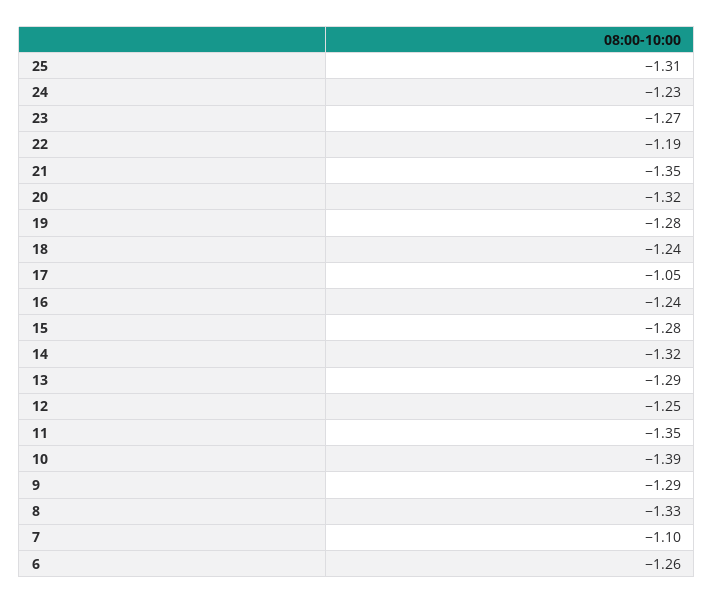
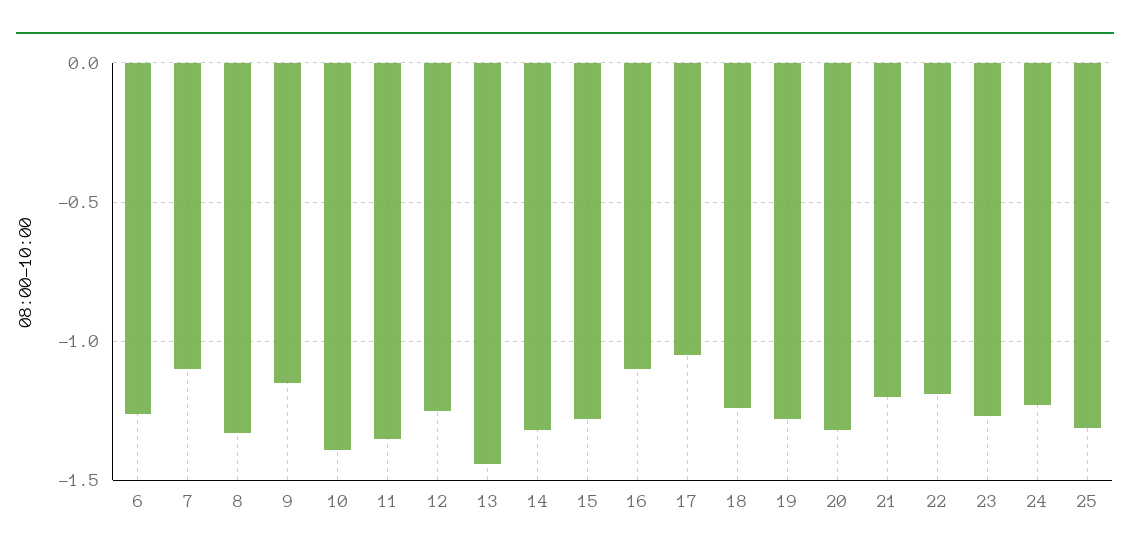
21: -1.35 -> -1.2
16: -1.24 -> -1.1
13: -1.29 -> -1.45
9: -1.29 -> -1.15

